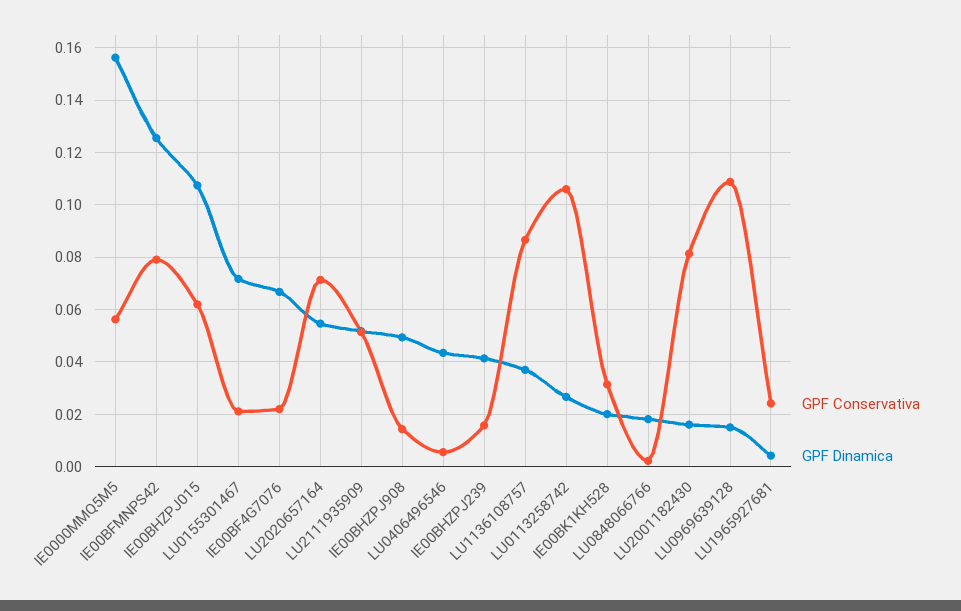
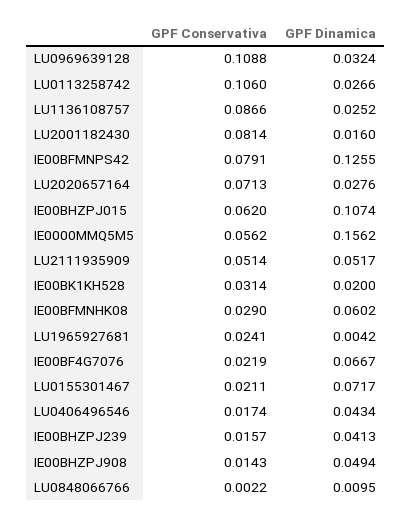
GPF Dinamica, LU2020657164: 0.055 -> 0.0276
GPF Conservativa, LU0406496546: 0.005 -> 0.0174
GPF Dinamica, LU1136108757: 0.0375 -> 0.0252
GPF Dinamica, LU0848066766: 0.0175 -> 0.0095
GPF Dinamica, LU0969639128: 0.015 -> 0.0324
GPF Conservativa, IE00BFMNHK08: none -> 0.029
GPF Dinamica, IE00BFMNHK08: none -> 0.0602

